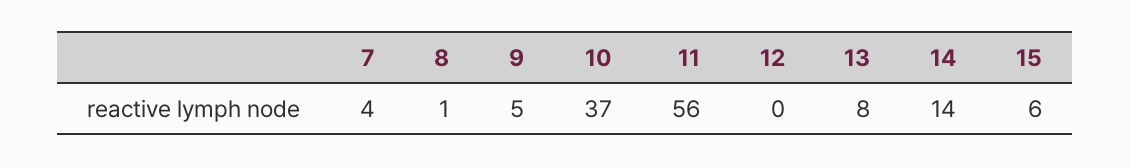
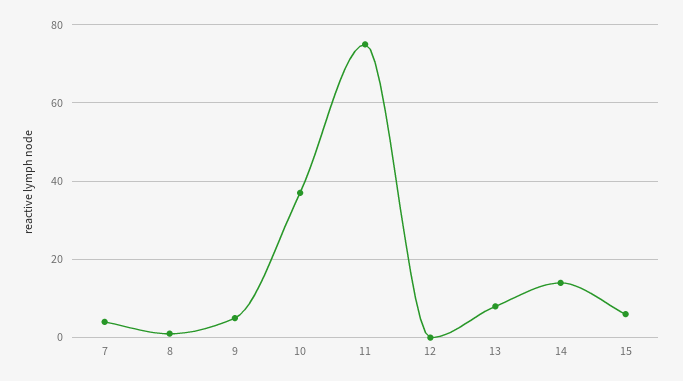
11: 56 -> 75

